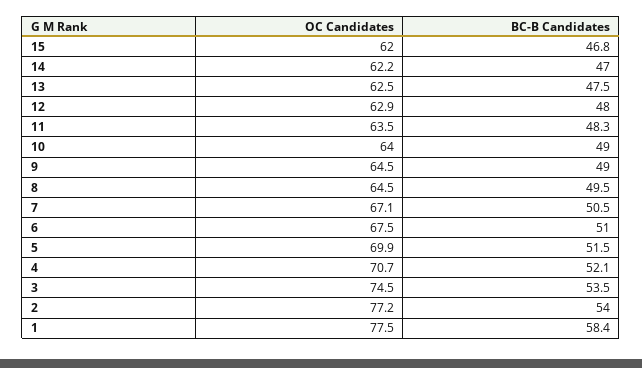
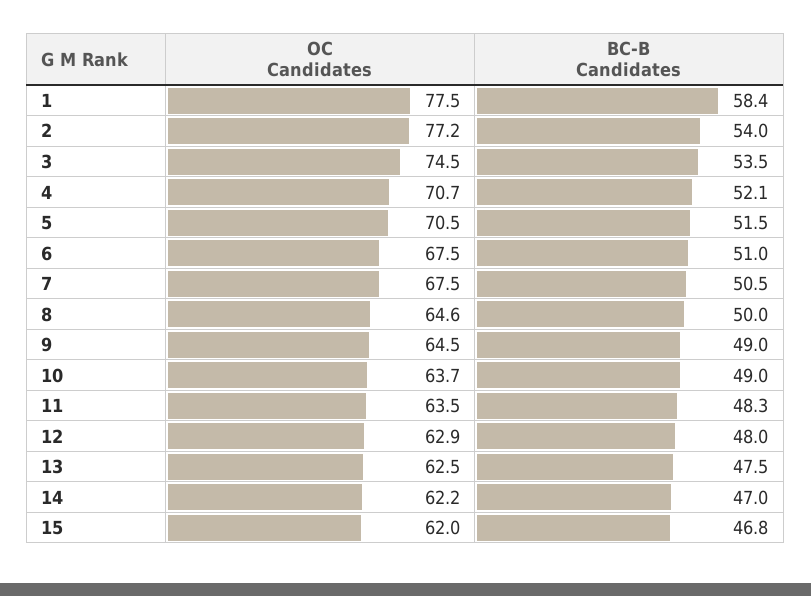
OC Candidates, 10: 64 -> 63.7
OC Candidates, 8: 64.5 -> 64.6
BC-B Candidates, 8: 49.5 -> 50
OC Candidates, 7: 67.1 -> 67.5
OC Candidates, 5: 69.9 -> 70.5

